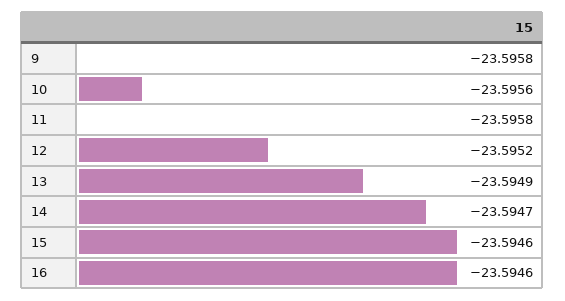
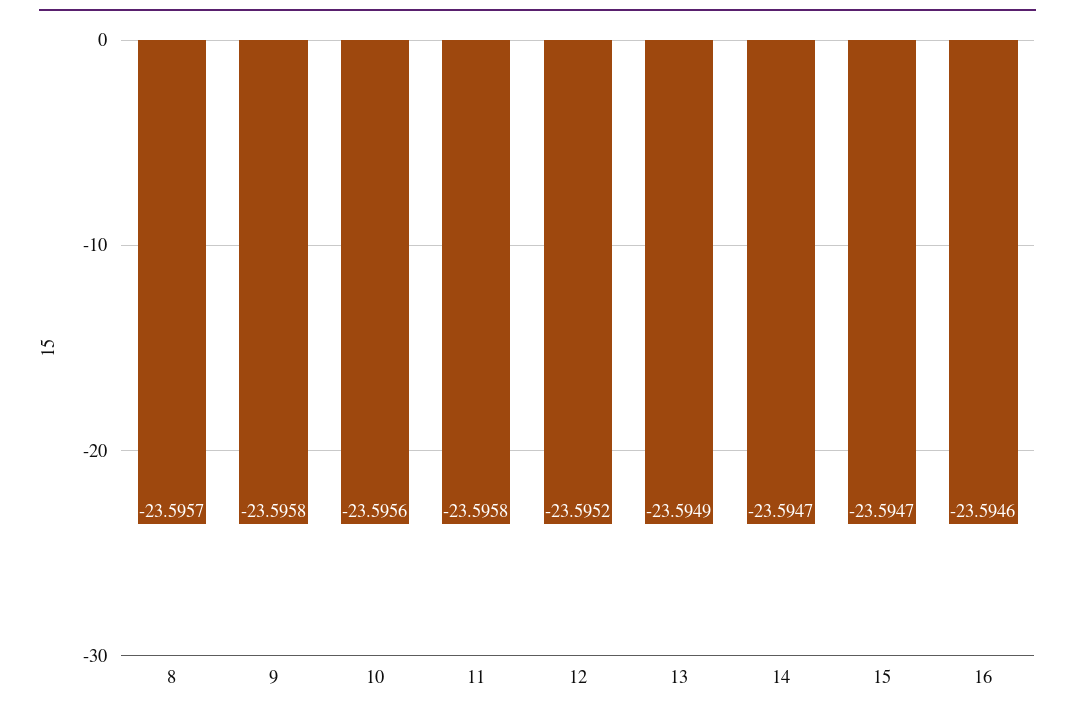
15: -23.5946 -> -23.5947
8: none -> -23.5957

